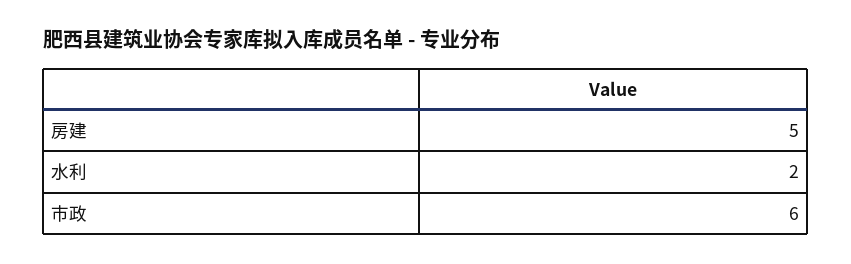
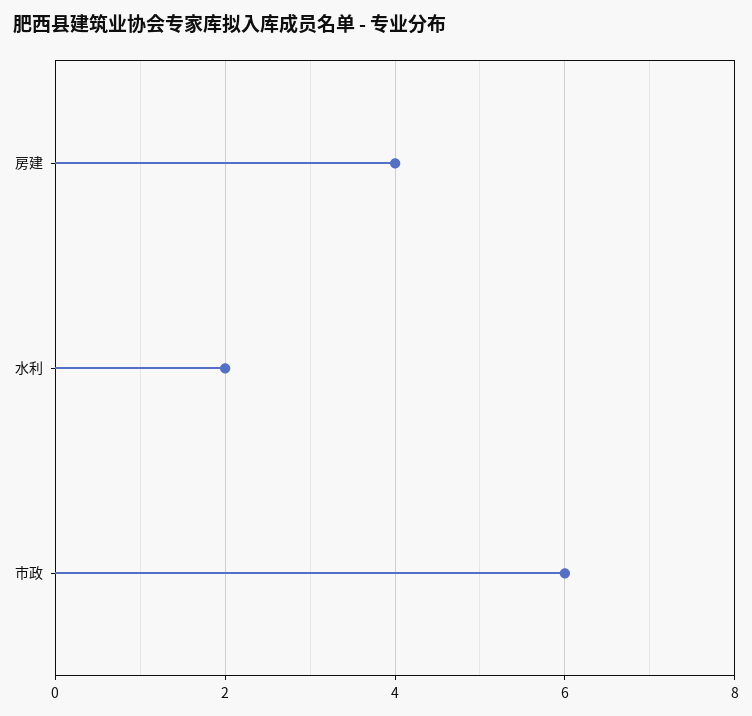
房建: 5 -> 4

